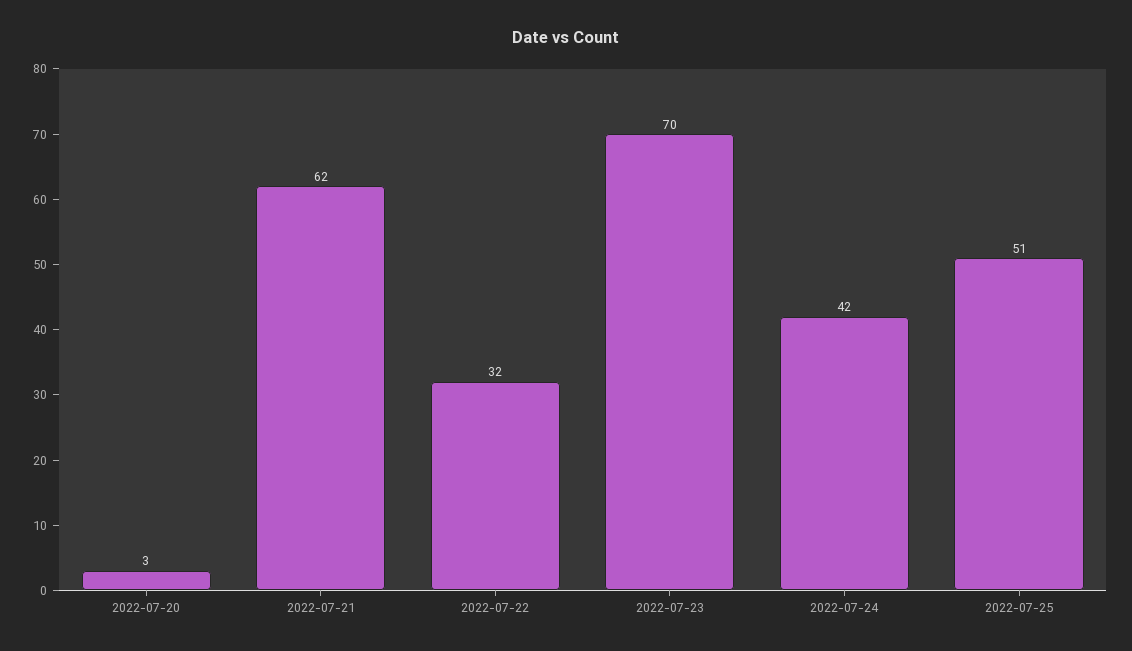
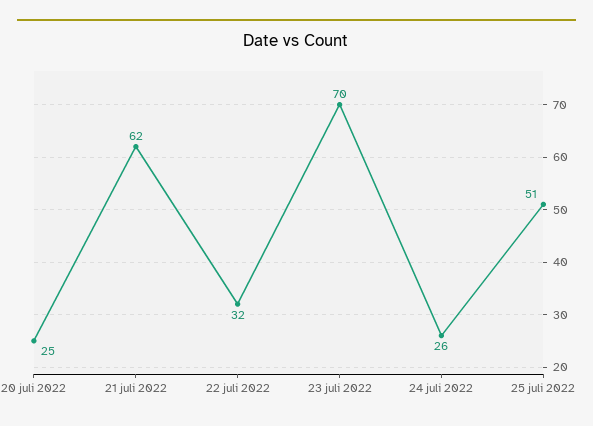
2022-07-20: 3 -> 25
2022-07-24: 42 -> 26

